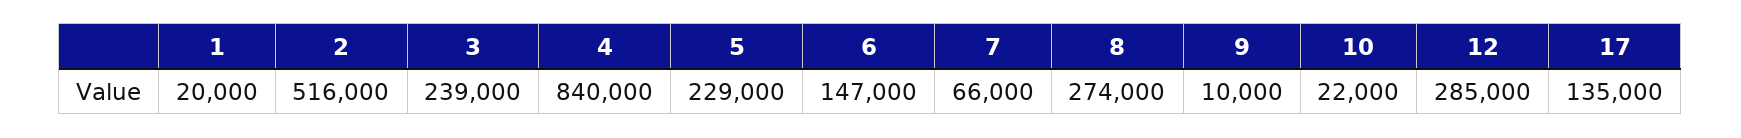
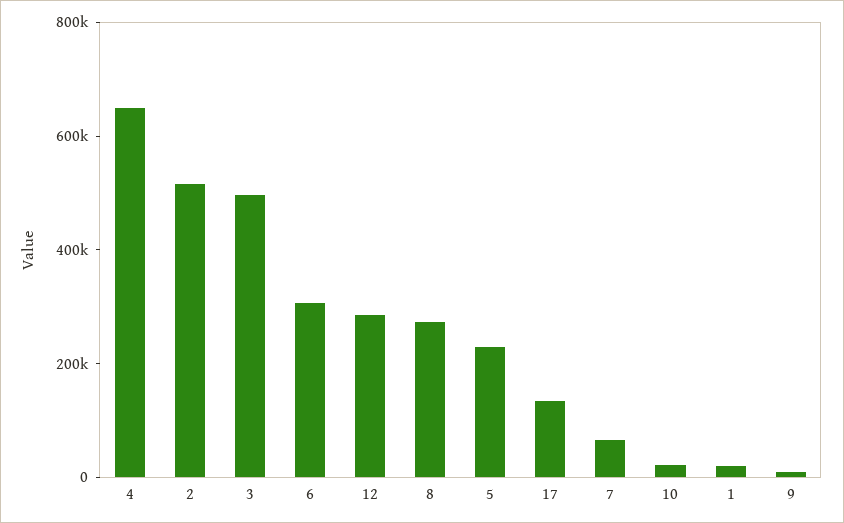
3: 239000 -> 500000
4: 840000 -> 650000
6: 147000 -> 300000

